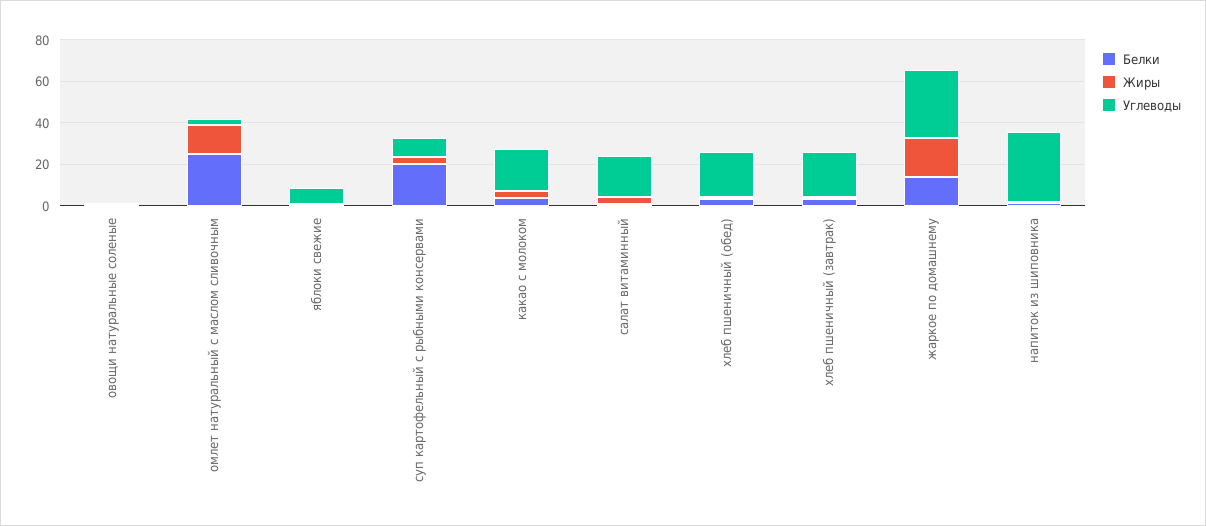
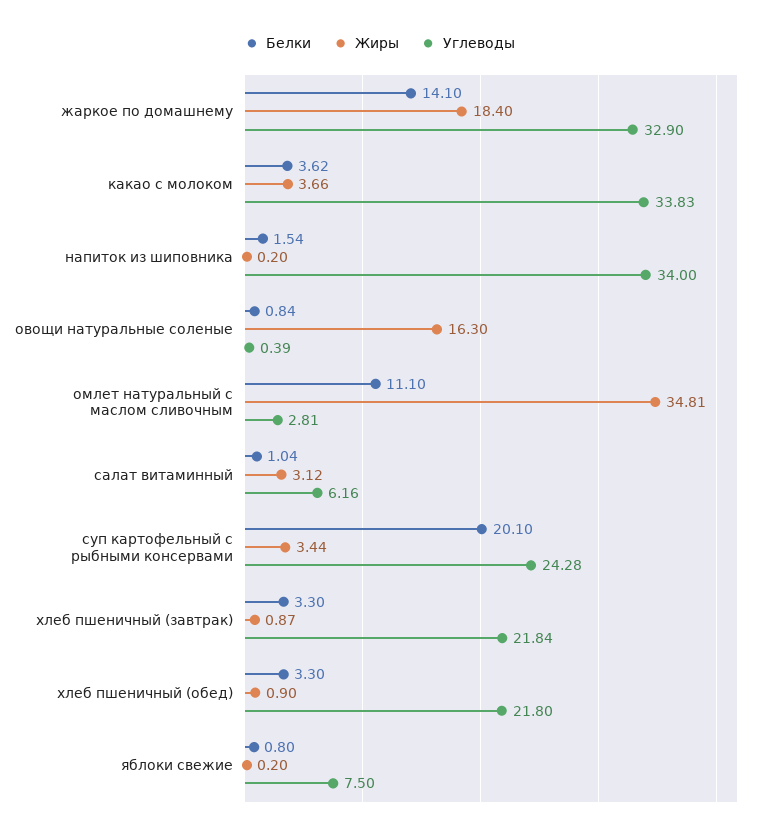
Жиры, овощи натуральные соленые: 0 -> 16.3
Белки, омлет натуральный с маслом сливочным: 25 -> 11.1
Жиры, омлет натуральный с маслом сливочным: 15 -> 34.81
Углеводы, суп картофельный с рыбными консервами: 10 -> 24.28
Углеводы, какао с молоком: 20 -> 33.83
Углеводы, салат витаминный: 20 -> 6.16

